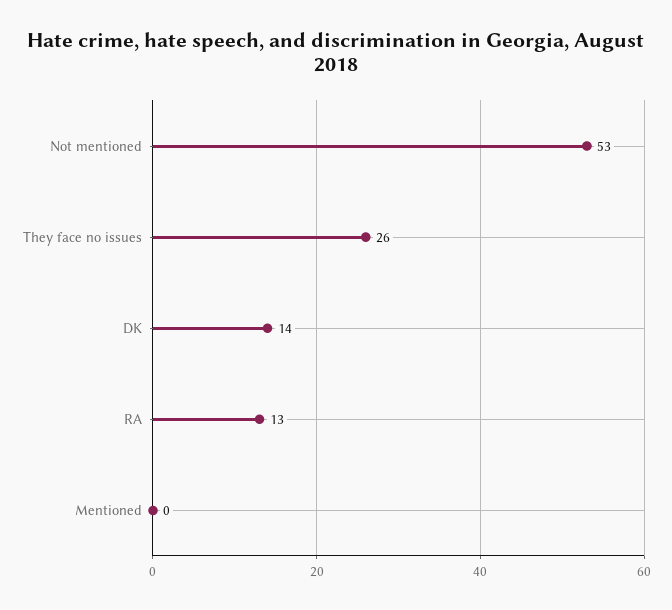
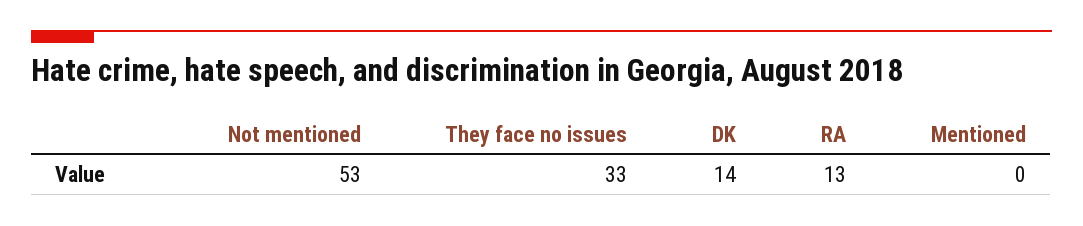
They face no issues: 26 -> 33

